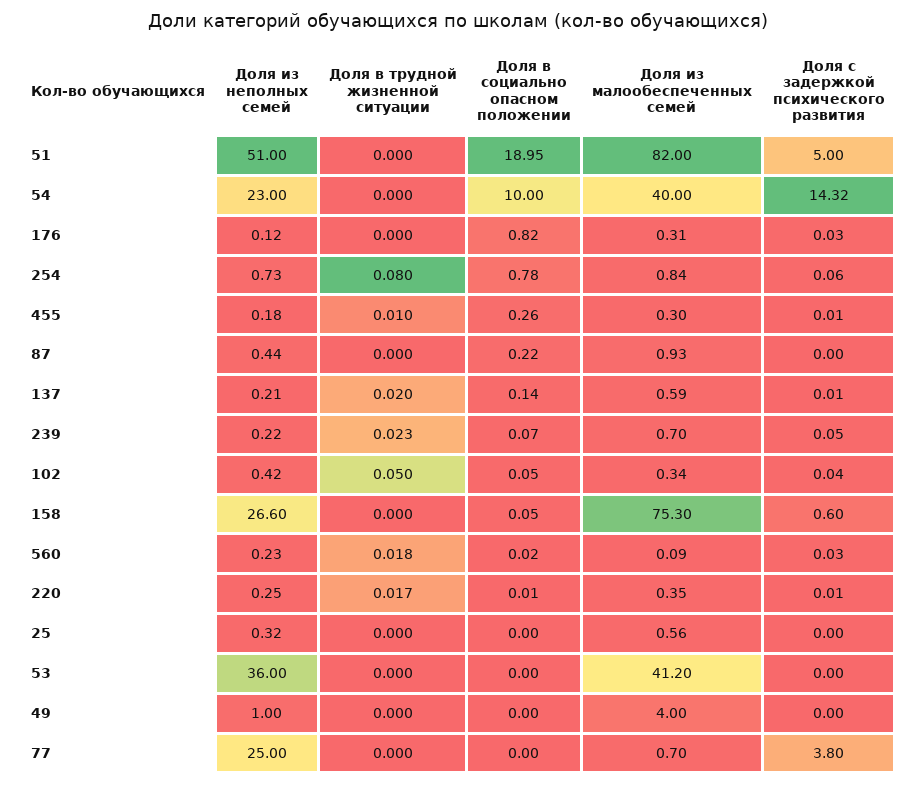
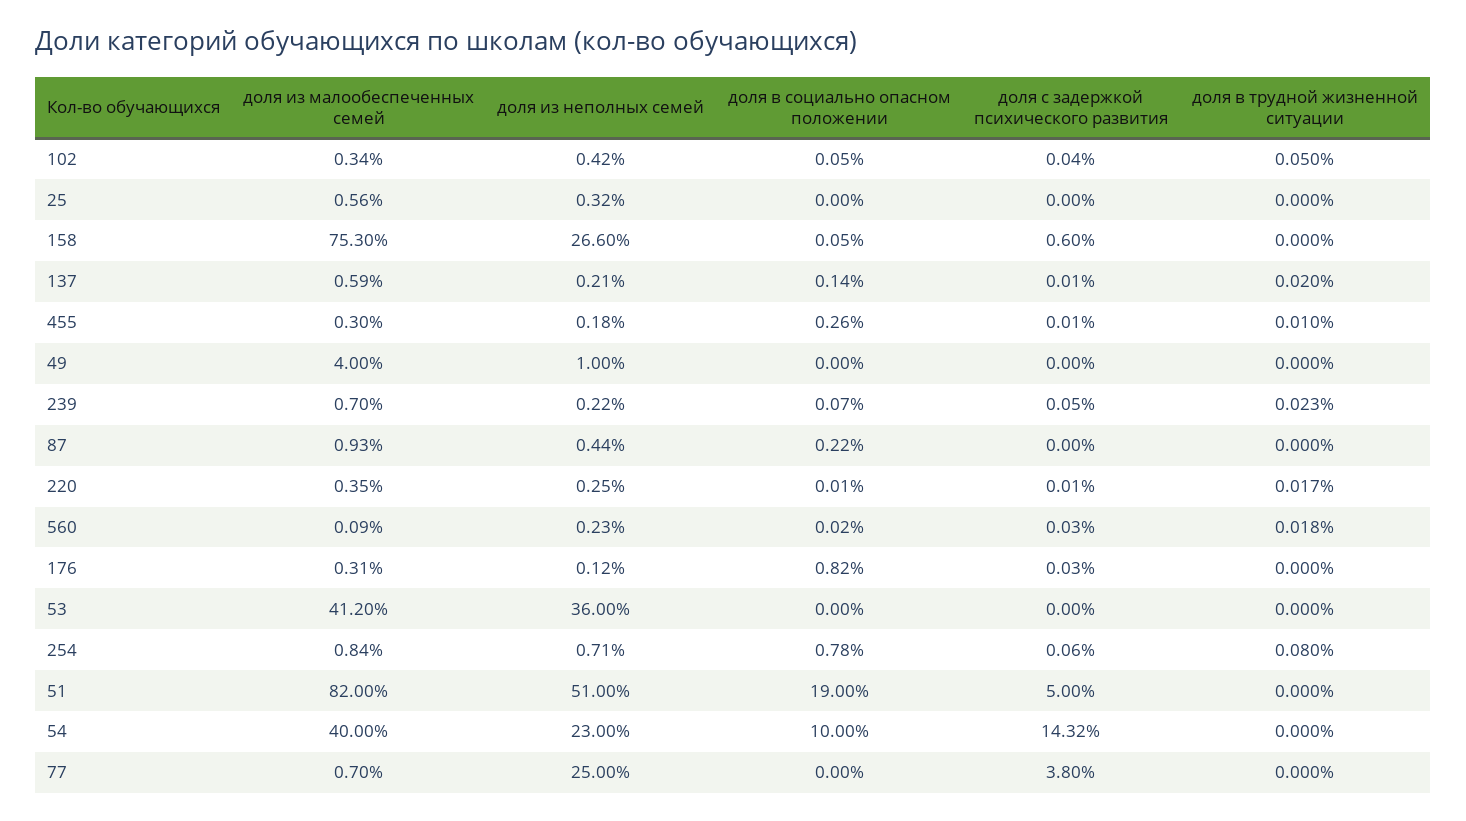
Доля в социально опасном положении, 51: 18.95 -> 19
Доля из неполных семей, 254: 0.73 -> 0.71

